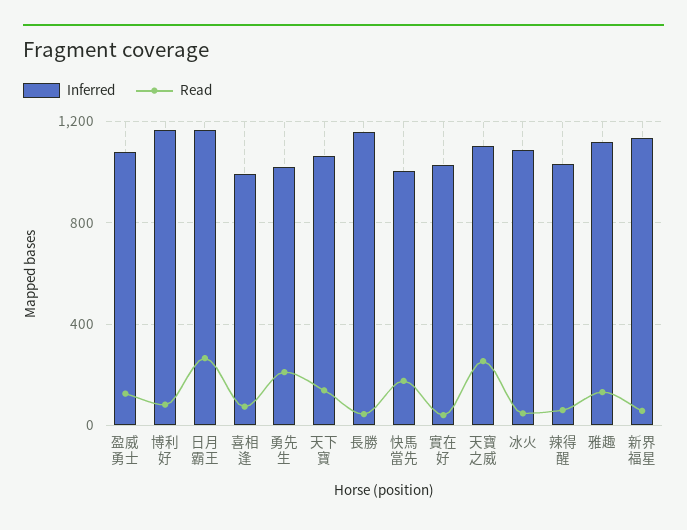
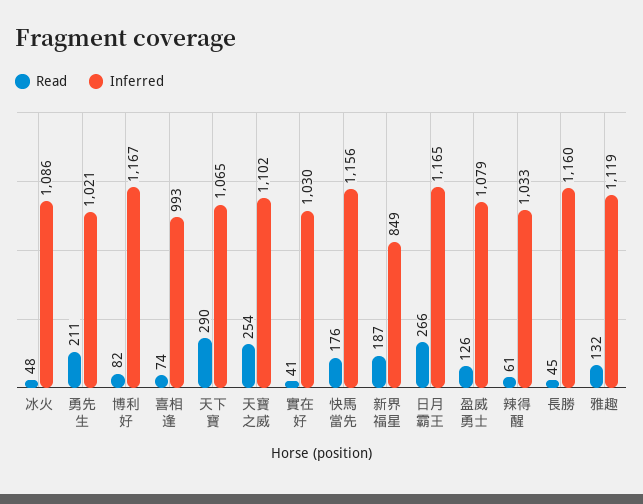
Read, 天下寶: 150 -> 290
Inferred, 快馬當先: 1000 -> 1156
Inferred, 新界福星: 1150 -> 849
Read, 新界福星: 50 -> 187

